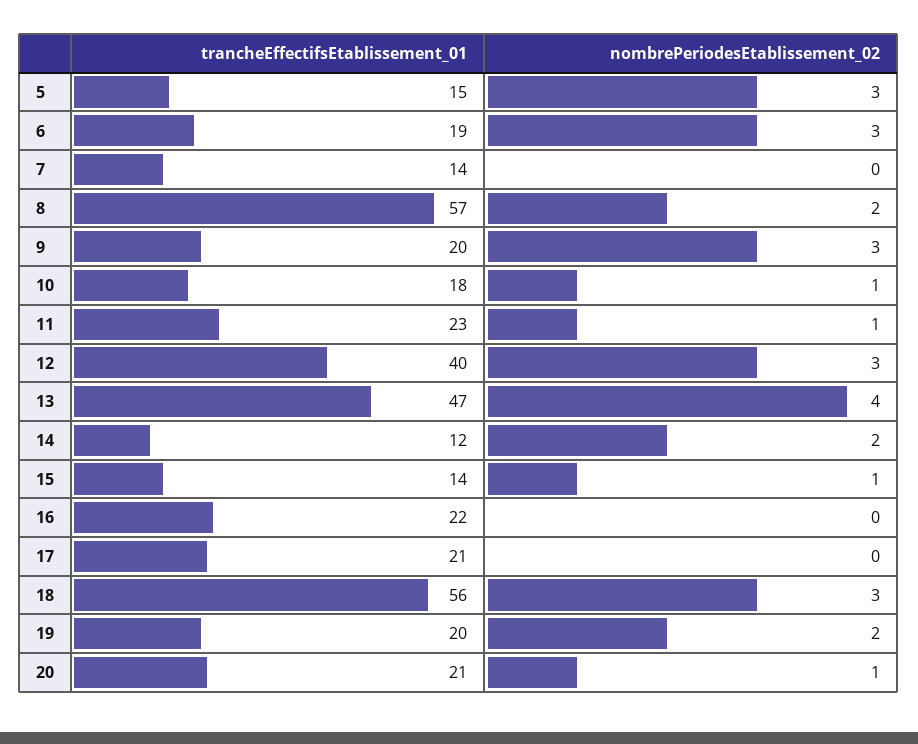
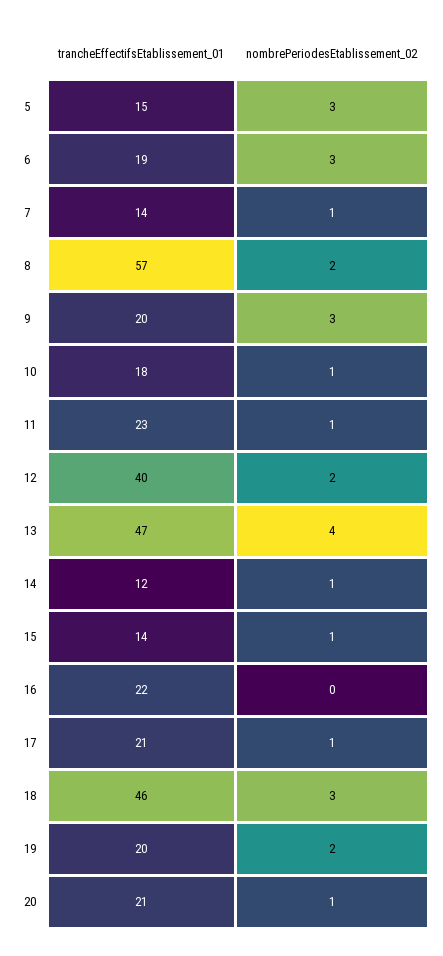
nombrePeriodesEtablissement_02, 7: 0 -> 1
nombrePeriodesEtablissement_02, 12: 3 -> 2
nombrePeriodesEtablissement_02, 14: 2 -> 1
nombrePeriodesEtablissement_02, 17: 0 -> 1
trancheEffectifsEtablissement_01, 18: 56 -> 46

